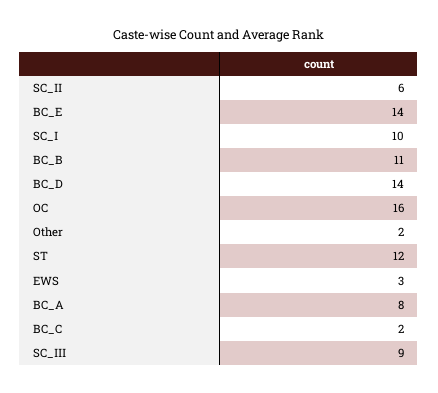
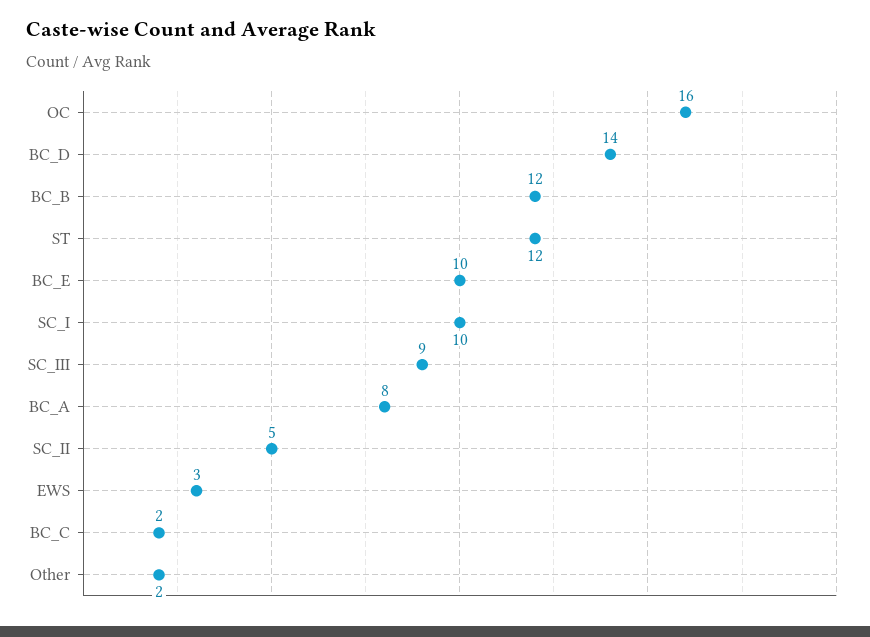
SC_II: 6 -> 5
BC_E: 14 -> 10
BC_B: 11 -> 12

